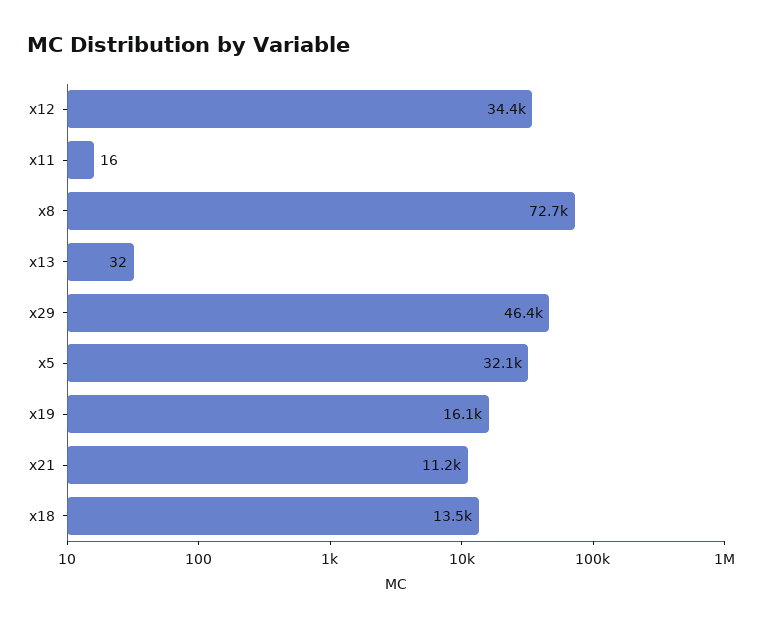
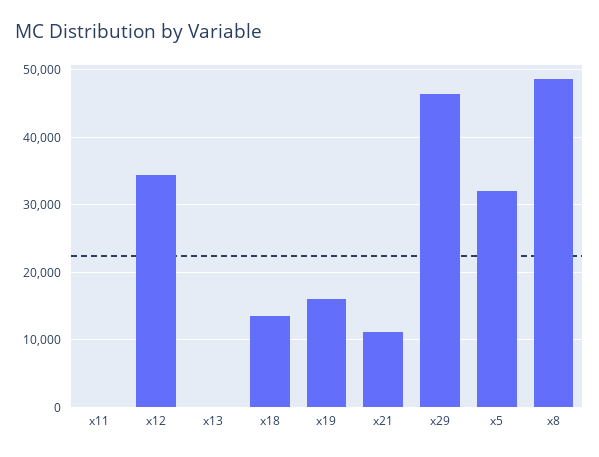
x8: 72700 -> 49000

